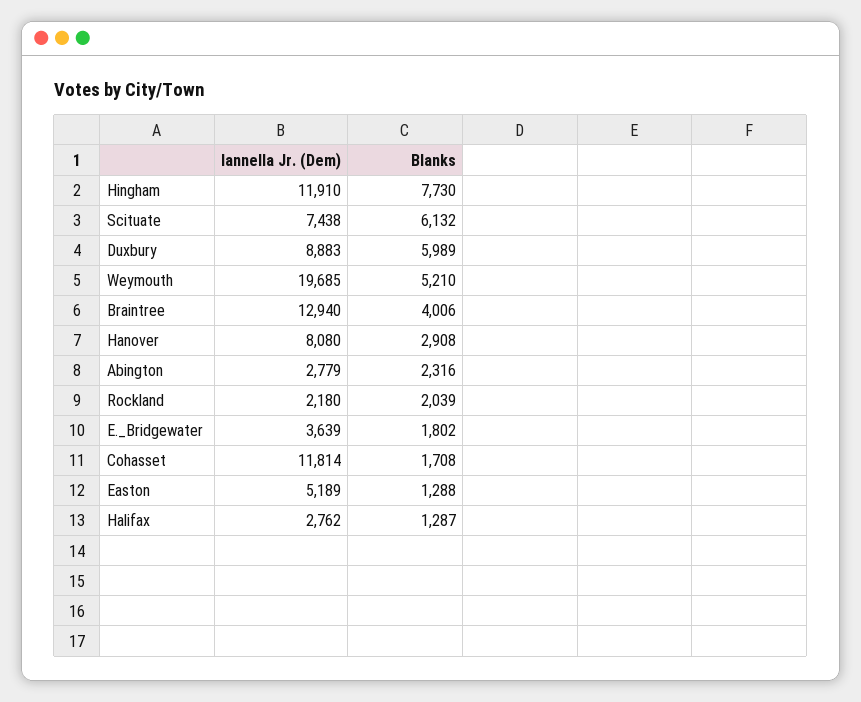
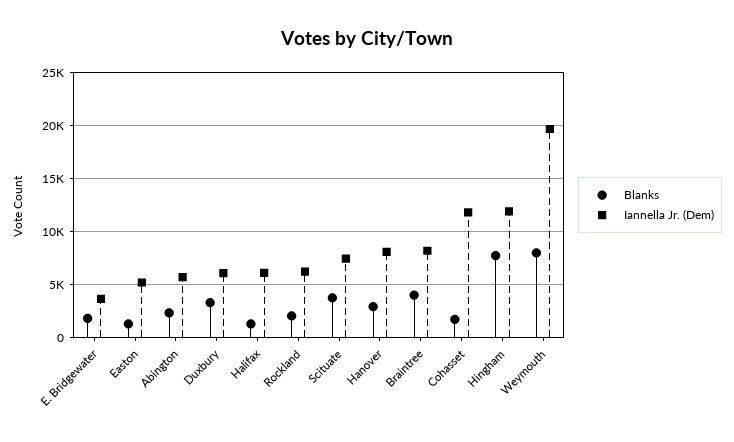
Blanks, Scituate: 6132 -> 4000
Iannella Jr. (Dem), Duxbury: 8883 -> 6000
Blanks, Duxbury: 5989 -> 3000
Blanks, Weymouth: 5210 -> 8000
Iannella Jr. (Dem), Braintree: 12940 -> 8000
Iannella Jr. (Dem), Abington: 2779 -> 6000
Iannella Jr. (Dem), Rockland: 2180 -> 6000
Iannella Jr. (Dem), Halifax: 2762 -> 6000

